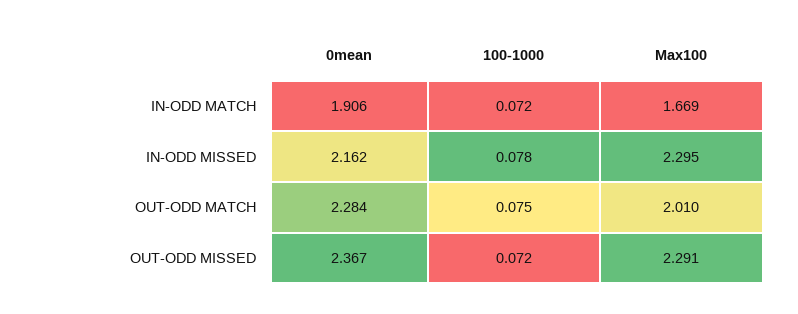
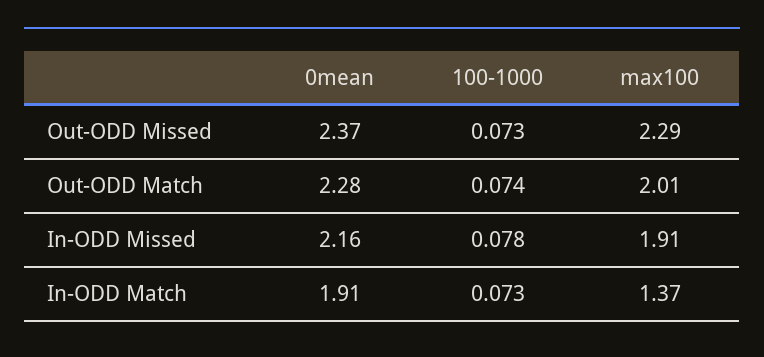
100-1000, IN-ODD MATCH: 0.072 -> 0.073
Max100, IN-ODD MATCH: 1.669 -> 1.37
Max100, IN-ODD MISSED: 2.295 -> 1.91
100-1000, OUT-ODD MATCH: 0.075 -> 0.074
100-1000, OUT-ODD MISSED: 0.072 -> 0.073

